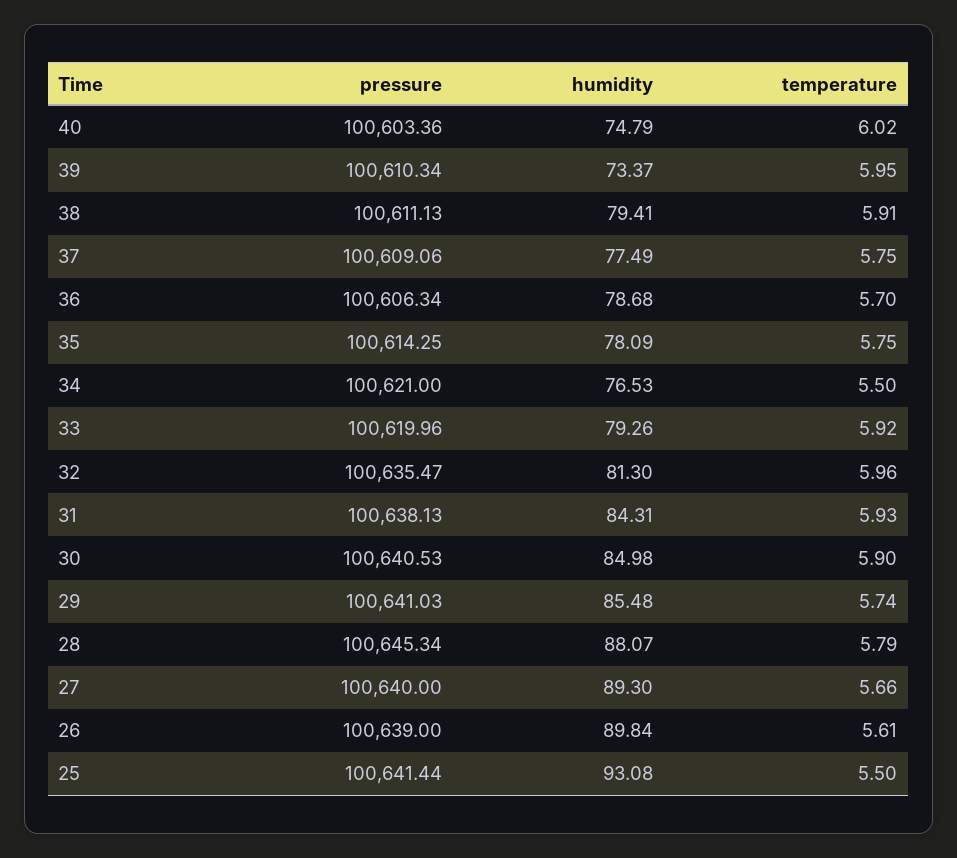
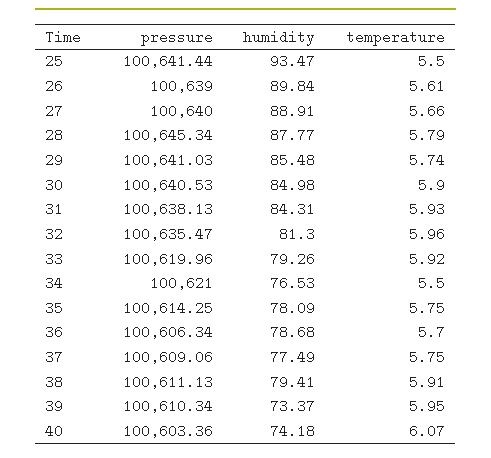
humidity, 40: 74.79 -> 74.18
temperature, 40: 6.02 -> 6.07
humidity, 28: 88.07 -> 87.77
humidity, 27: 89.3 -> 88.91
humidity, 25: 93.08 -> 93.47

